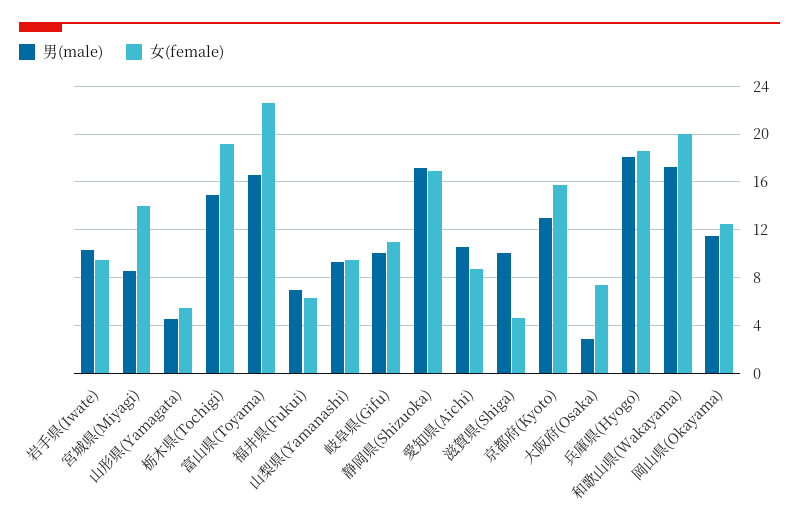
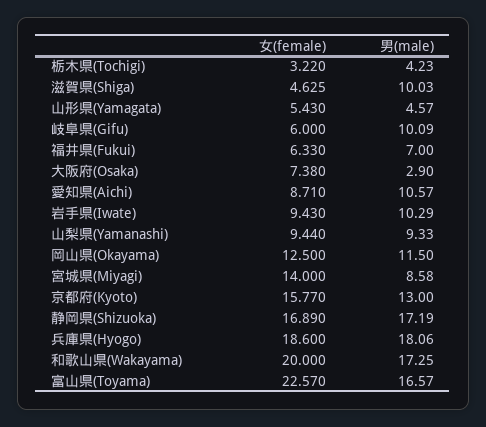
男(male), 栃木県(Tochigi): 15 -> 4.23
女(female), 栃木県(Tochigi): 19 -> 3.22
女(female), 岐阜県(Gifu): 11 -> 6

